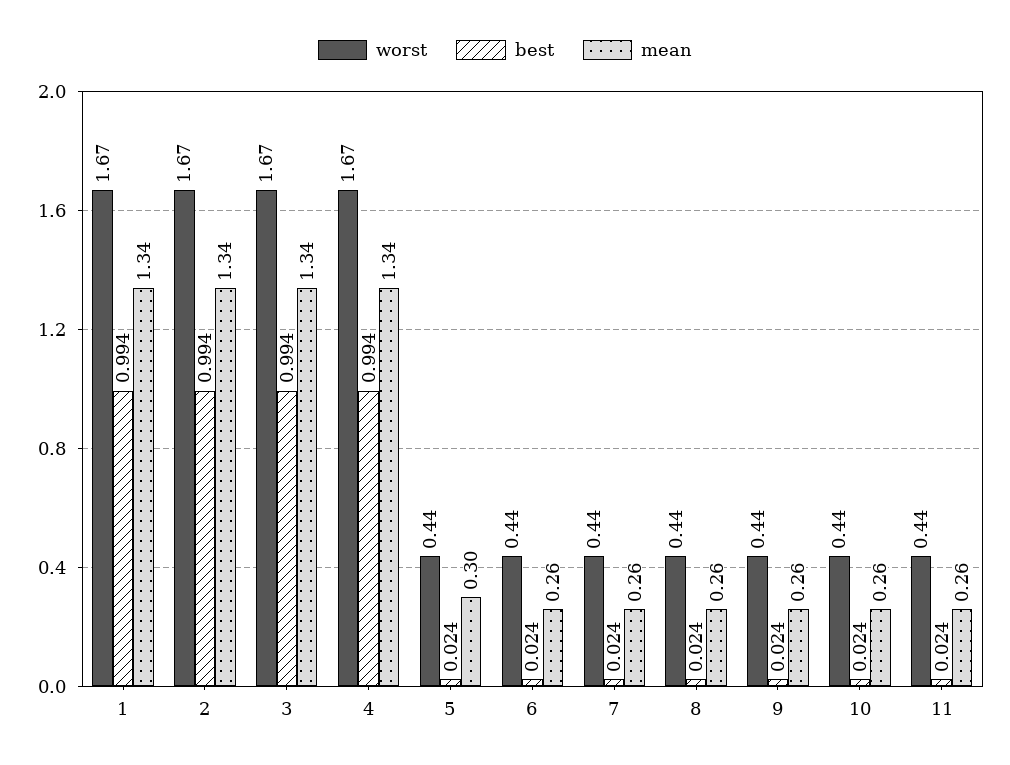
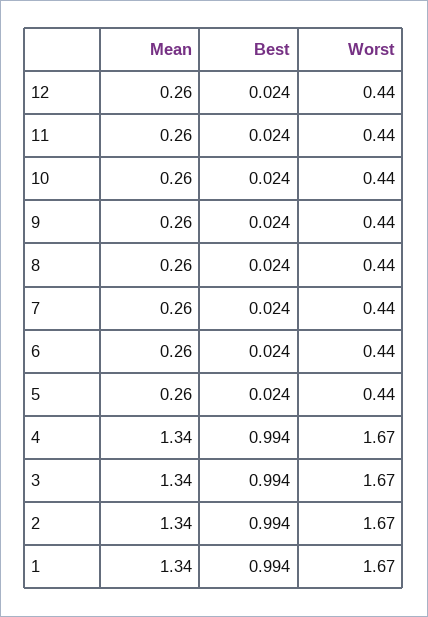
mean, 5: 0.3 -> 0.26
mean, 12: none -> 0.26
best, 12: none -> 0.024
worst, 12: none -> 0.44

